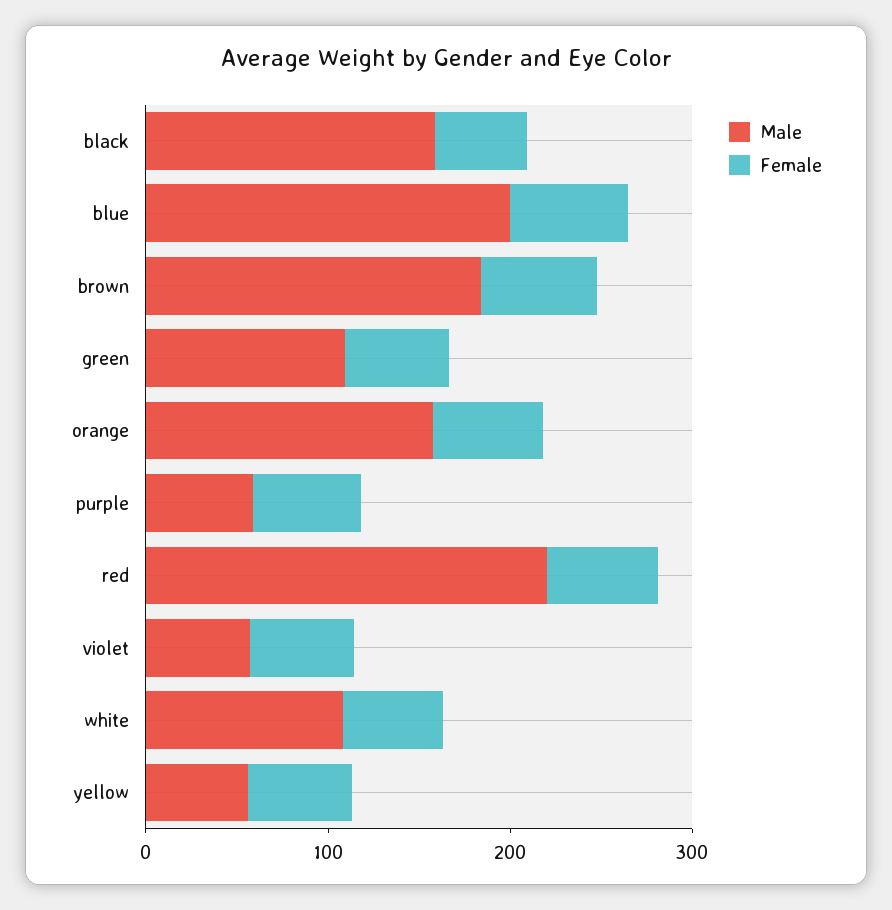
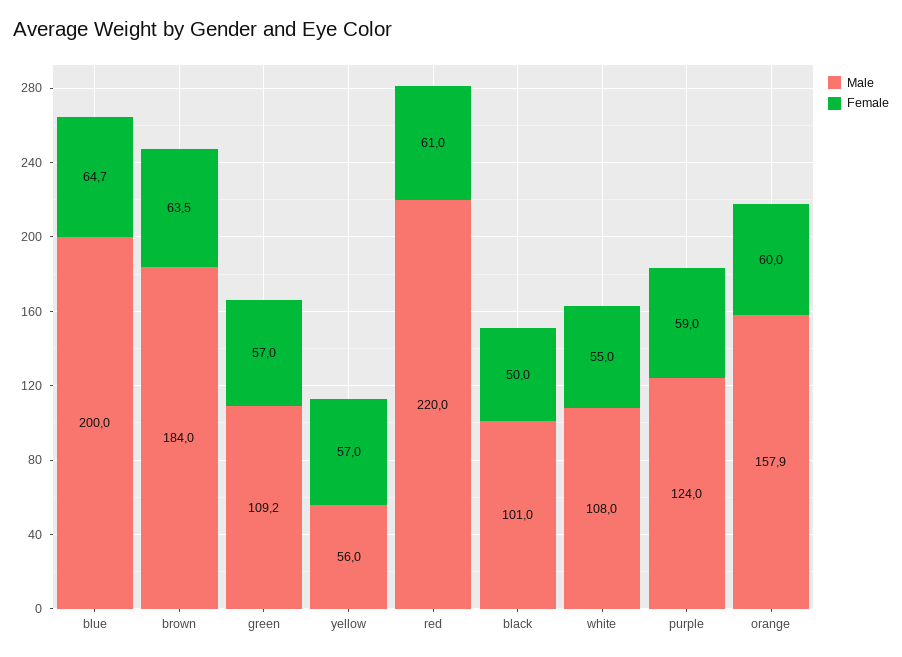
Male, black: 160 -> 101
Male, purple: 60 -> 124
Male, violet: 60 -> none
Female, violet: 60 -> none

